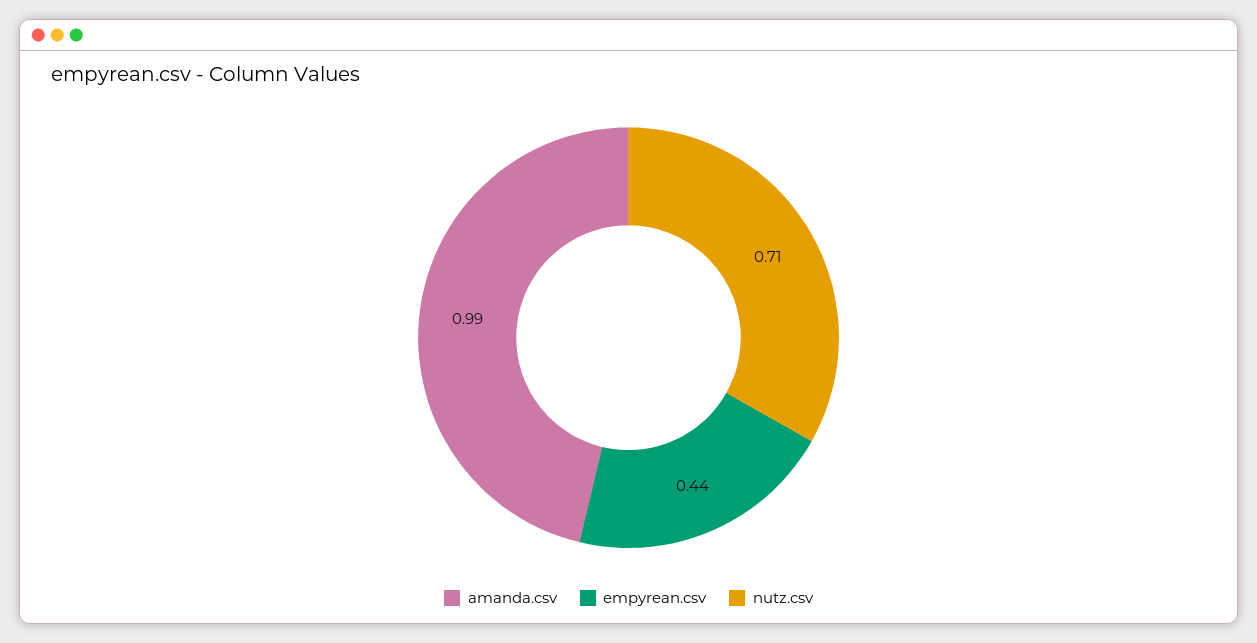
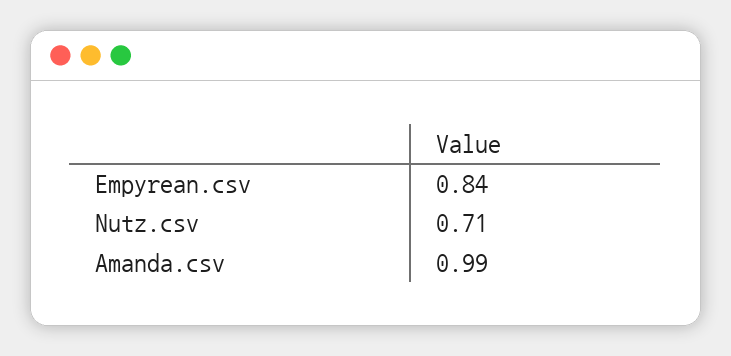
empyrean.csv: 0.44 -> 0.84

